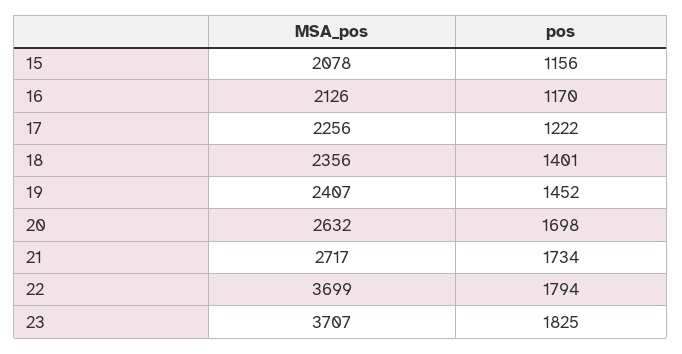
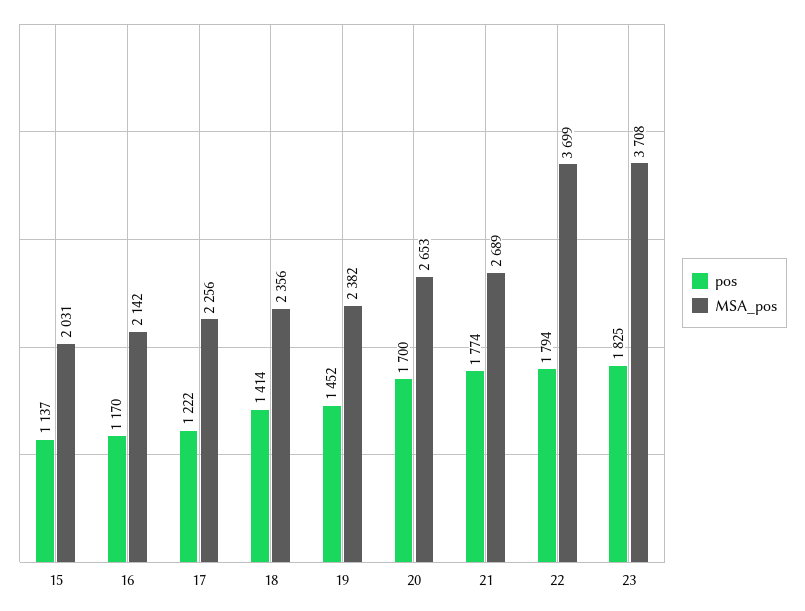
MSA_pos, 15: 2078 -> 2031
pos, 15: 1156 -> 1137
MSA_pos, 16: 2126 -> 2142
pos, 18: 1401 -> 1414
MSA_pos, 19: 2407 -> 2382
MSA_pos, 20: 2632 -> 2653
pos, 20: 1698 -> 1700
MSA_pos, 21: 2717 -> 2689
pos, 21: 1734 -> 1774
MSA_pos, 23: 3707 -> 3708

